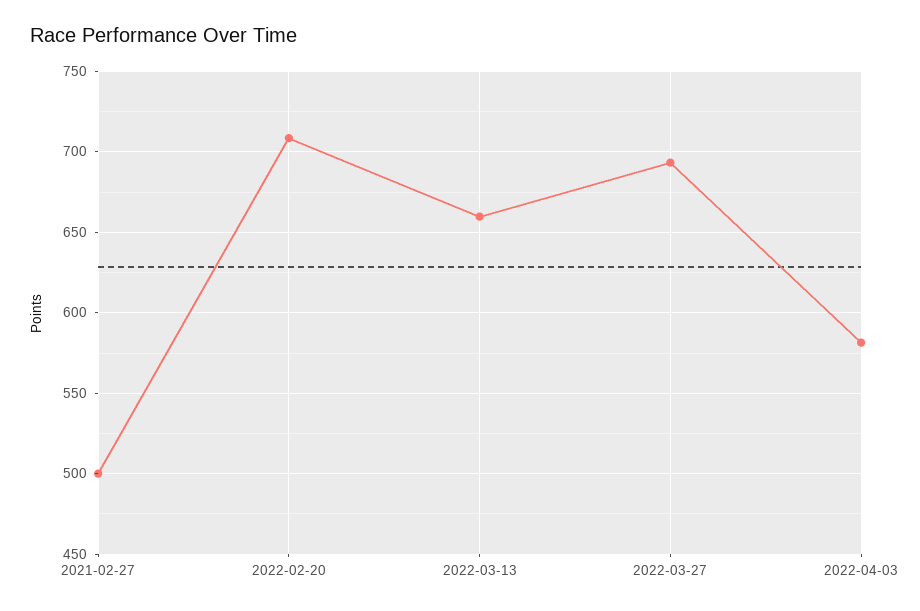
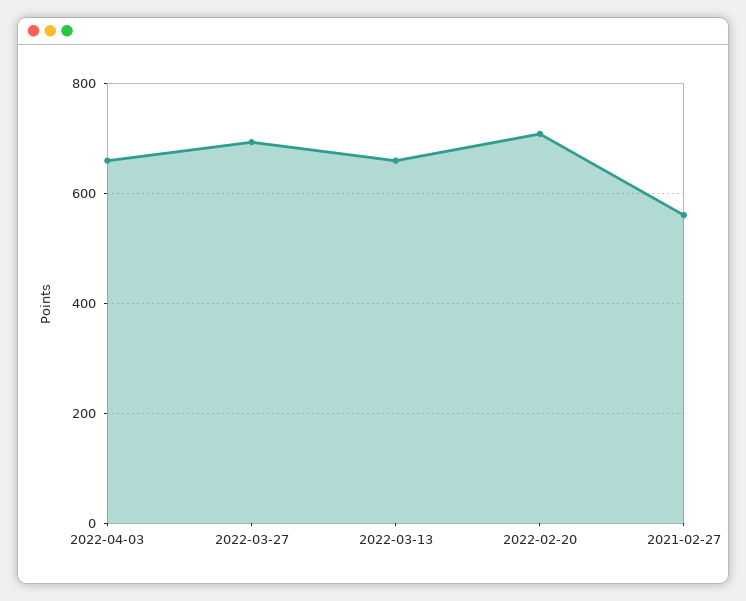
2021-02-27: 500 -> 560
2022-04-03: 580 -> 660

